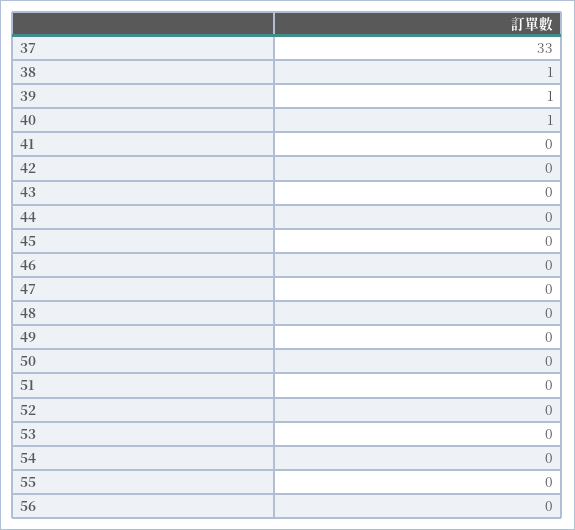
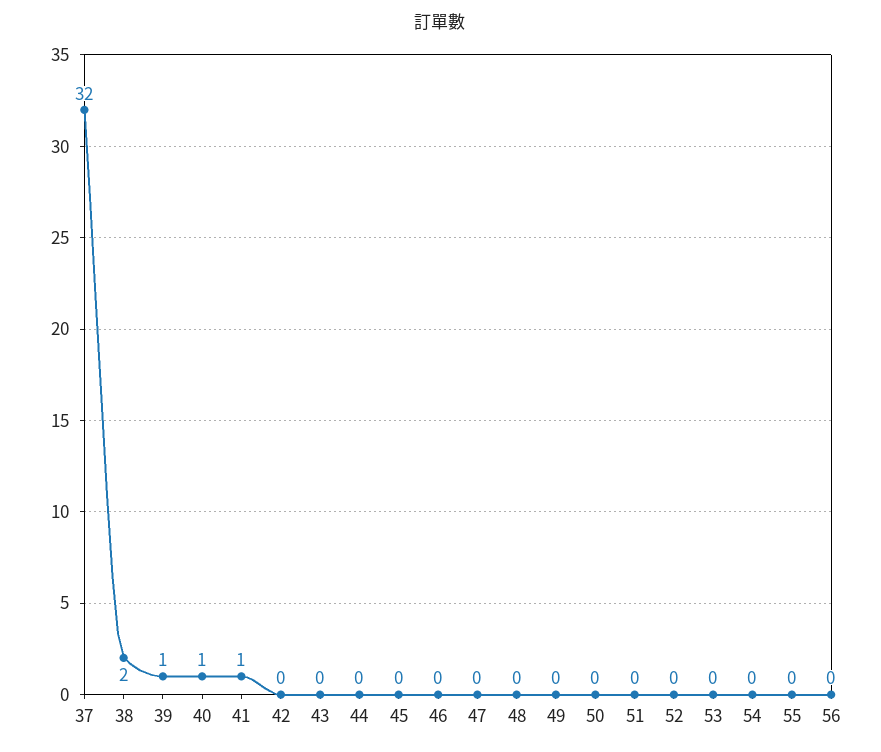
37: 33 -> 32
38: 1 -> 2
41: 0 -> 1

